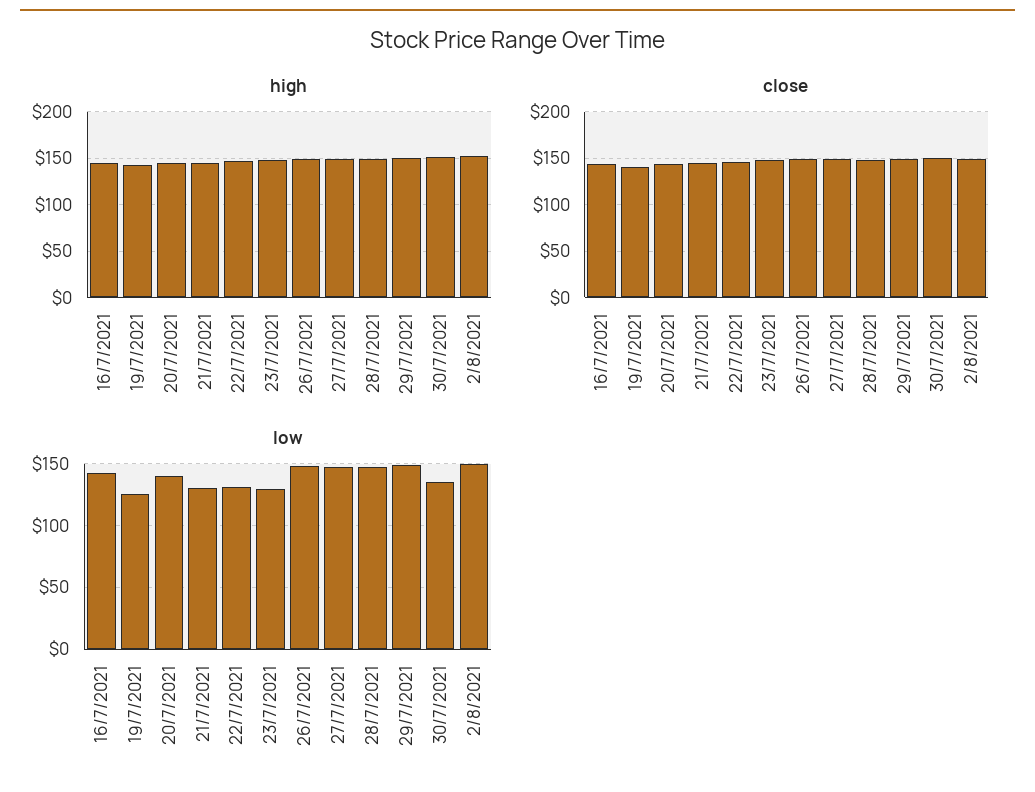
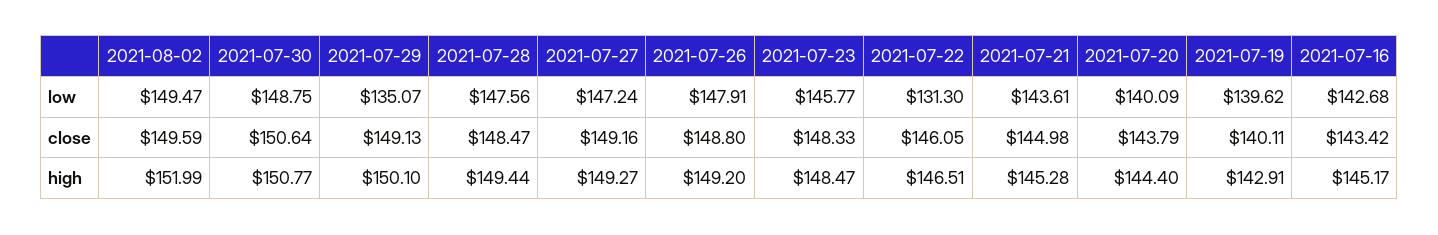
low, 19/7/2021: 125 -> 139.62
low, 21/7/2021: 130 -> 143.61
low, 23/7/2021: 130 -> 145.77
low, 29/7/2021: 150 -> 135.07
low, 30/7/2021: 135 -> 148.75

